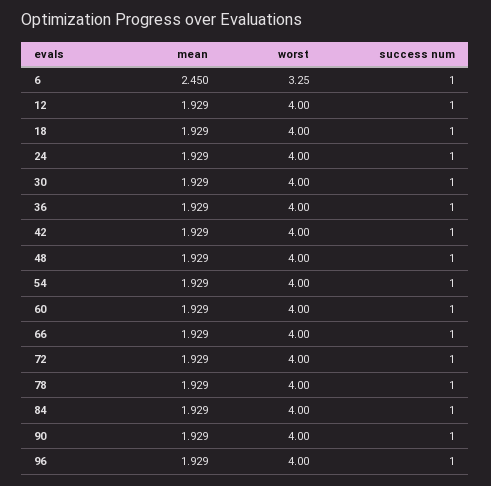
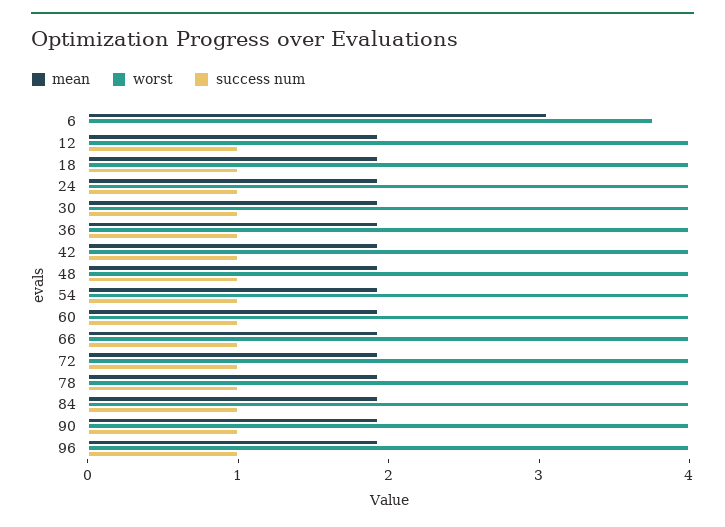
mean, 6: 2.45 -> 3
worst, 6: 3.25 -> 3.8
success num, 6: 1 -> 0

